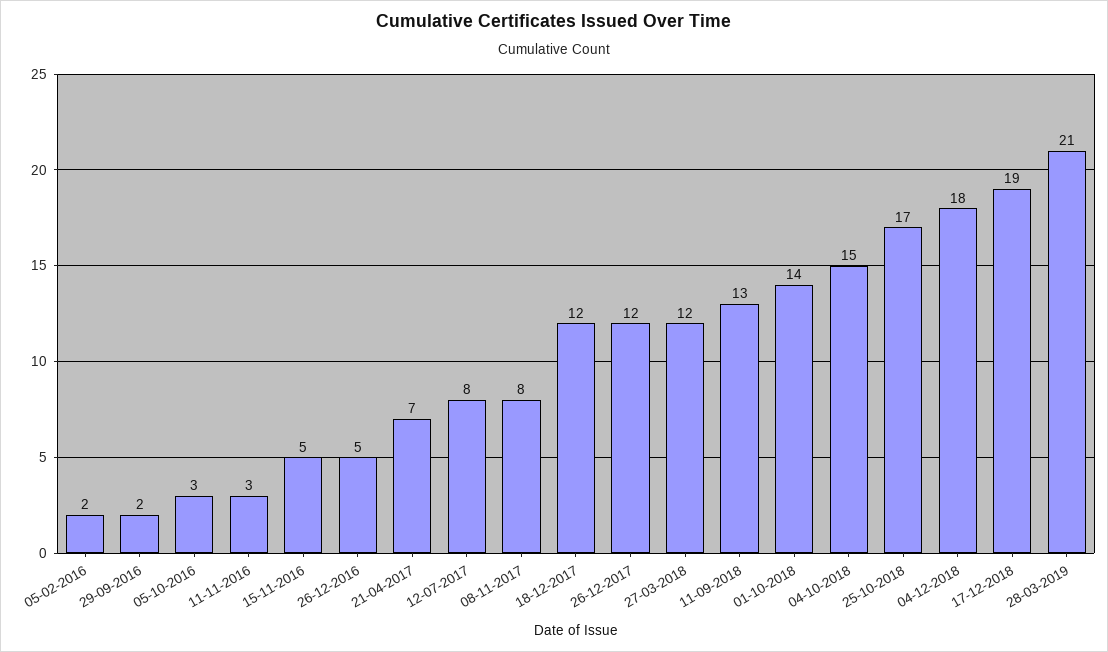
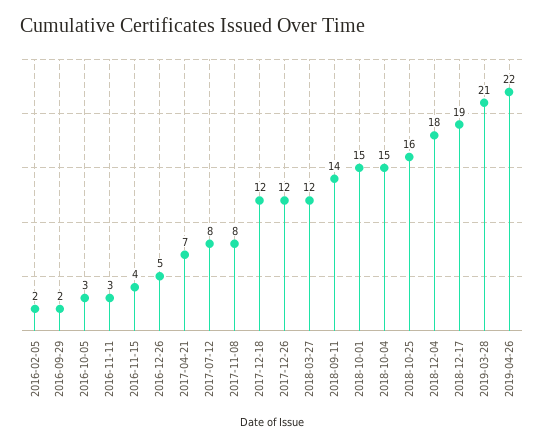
15-11-2016: 5 -> 4
11-09-2018: 13 -> 14
01-10-2018: 14 -> 15
25-10-2018: 17 -> 16
2019-04-26: none -> 22

